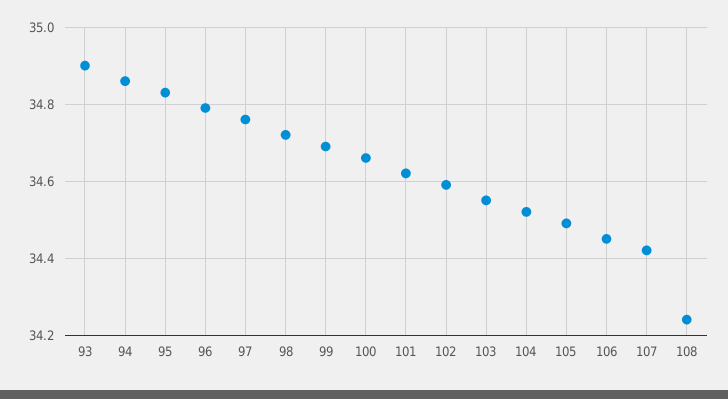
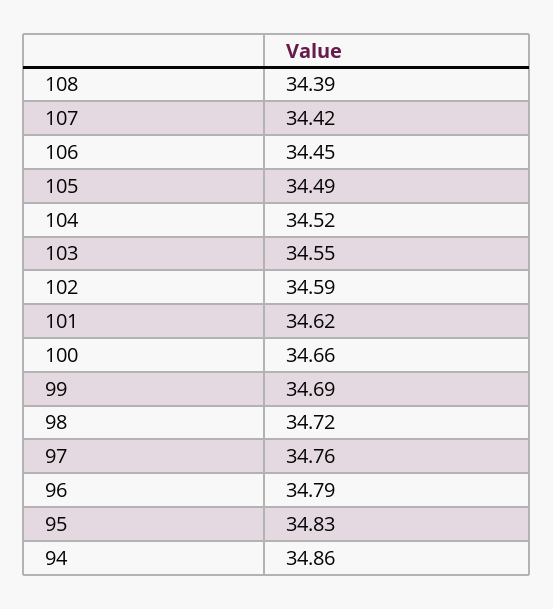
93: 34.9 -> none
108: 34.25 -> 34.39

